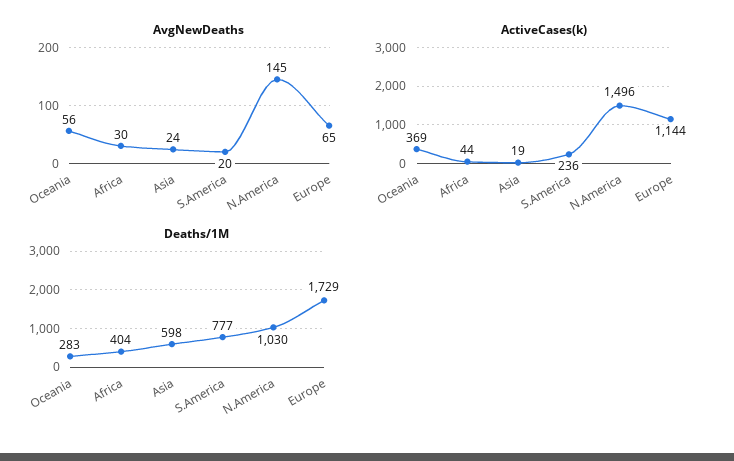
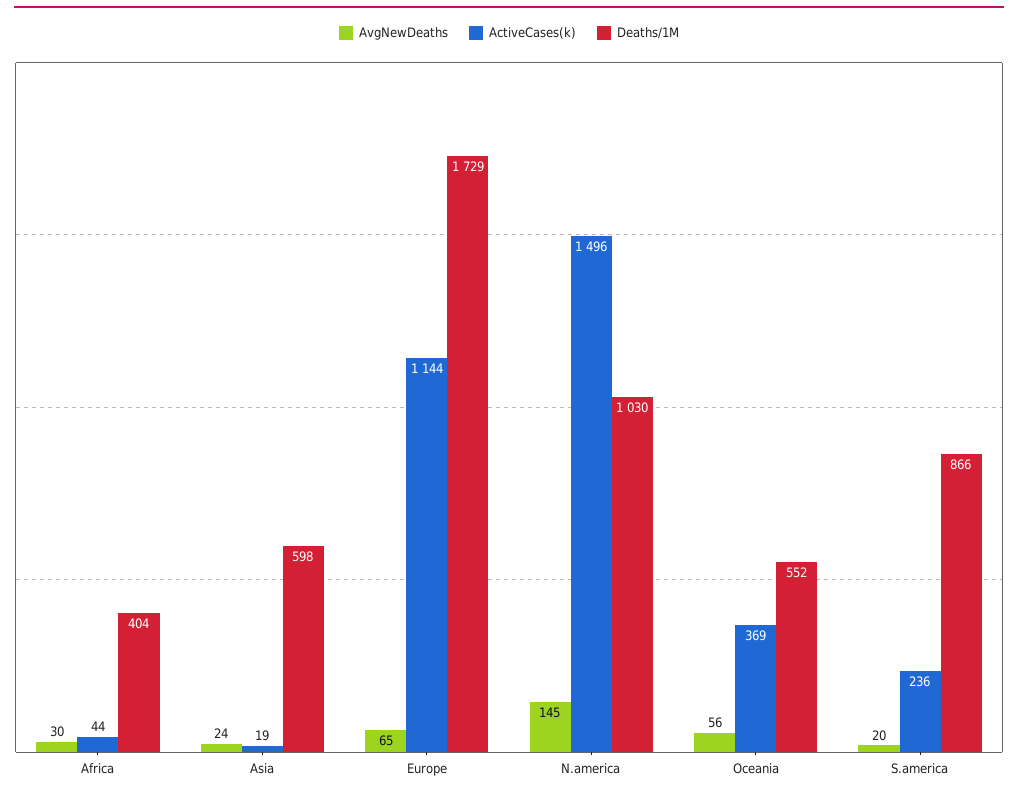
Deaths/1M, Oceania: 283 -> 552
Deaths/1M, S.America: 777 -> 866

